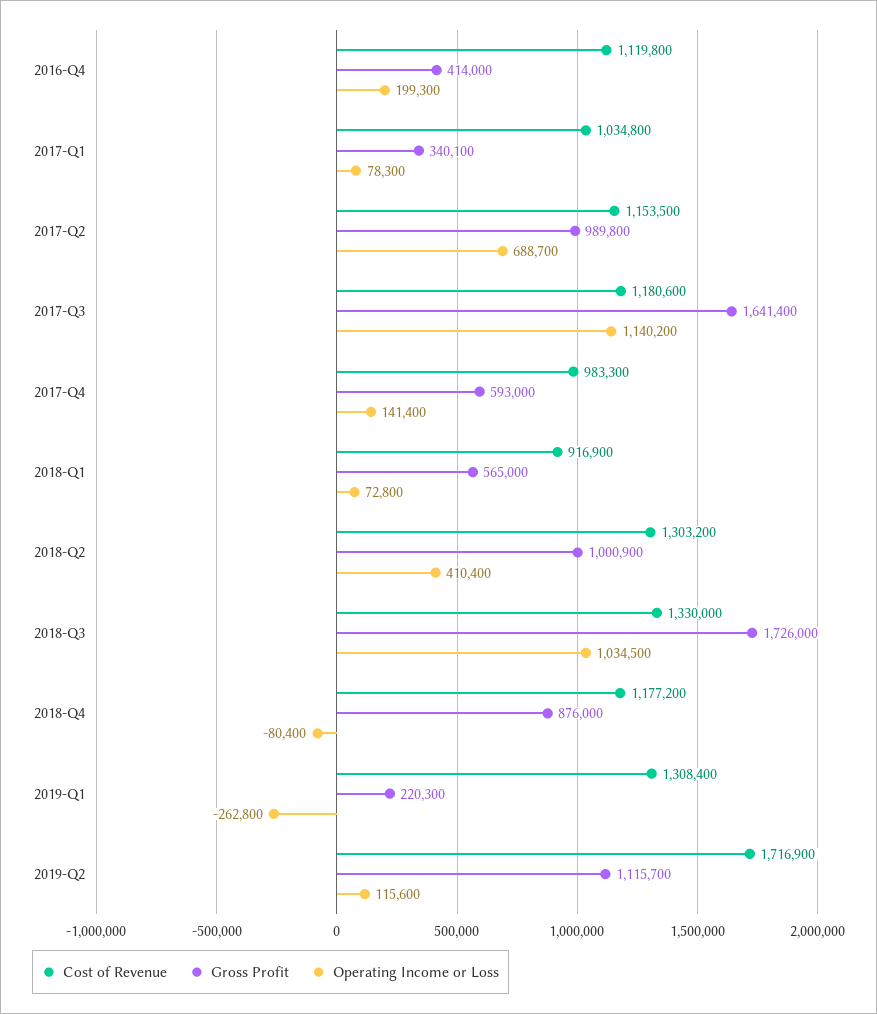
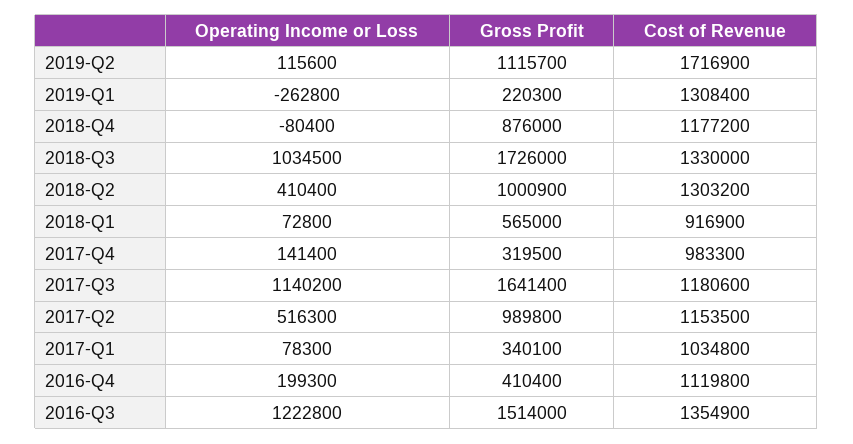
Gross Profit, 2016-Q4: 414000 -> 410400
Operating Income or Loss, 2017-Q2: 688700 -> 516300
Gross Profit, 2017-Q4: 593000 -> 319500
Operating Income or Loss, 2016-Q3: none -> 1222800
Gross Profit, 2016-Q3: none -> 1514000
Cost of Revenue, 2016-Q3: none -> 1354900

